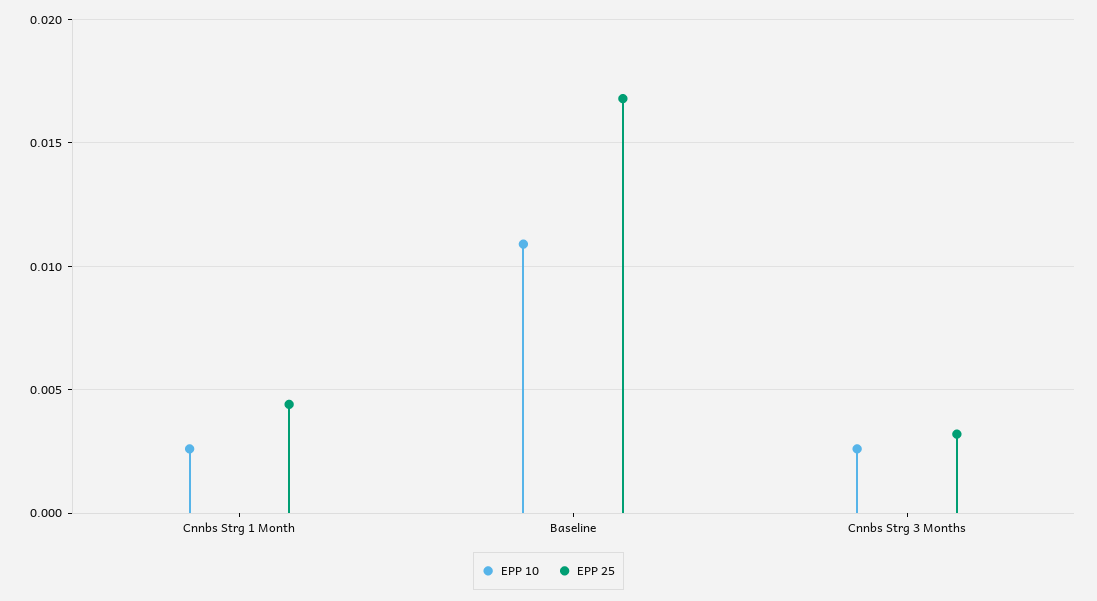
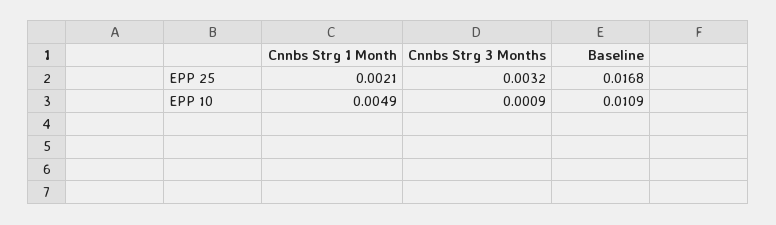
EPP 10, Cnnbs Strg 1 Month: 0.0025 -> 0.0049
EPP 25, Cnnbs Strg 1 Month: 0.0045 -> 0.0021
EPP 10, Cnnbs Strg 3 Months: 0.0025 -> 0.0009

